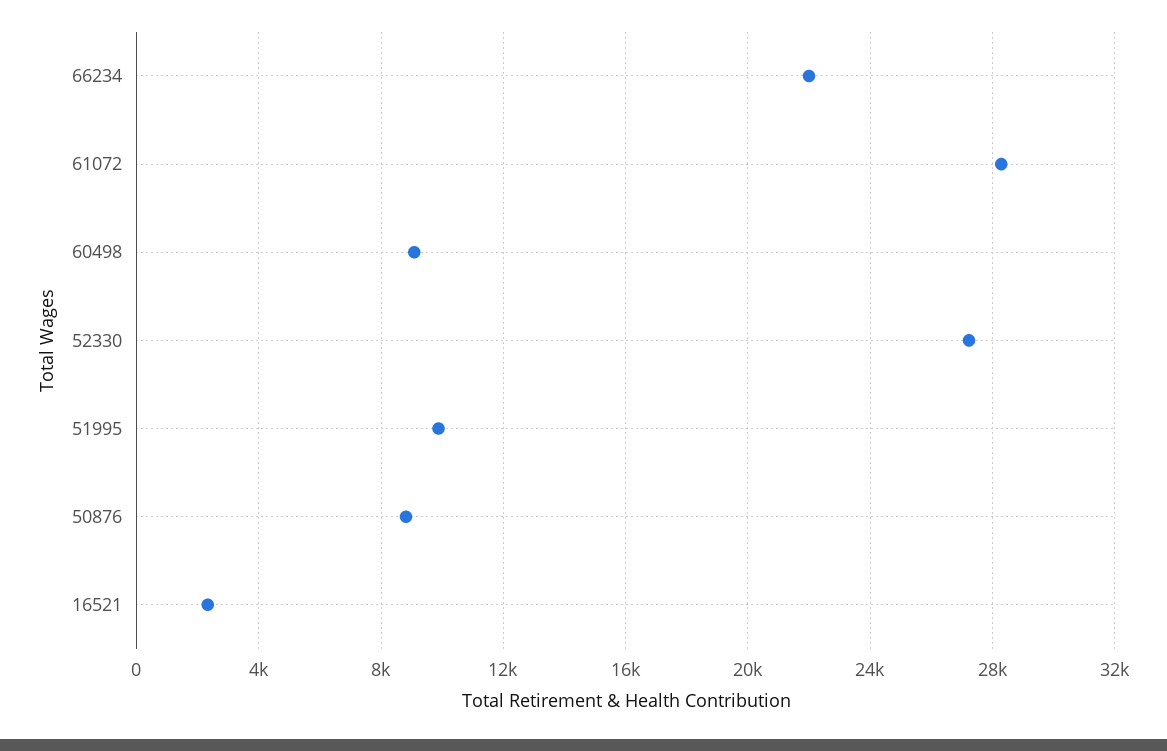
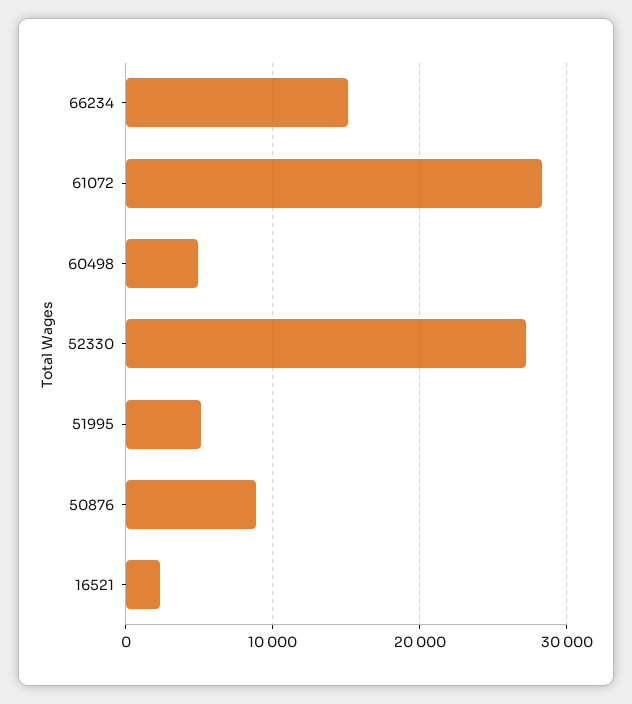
66234: 22000 -> 15000
60498: 9000 -> 5000
51995: 10000 -> 5000

